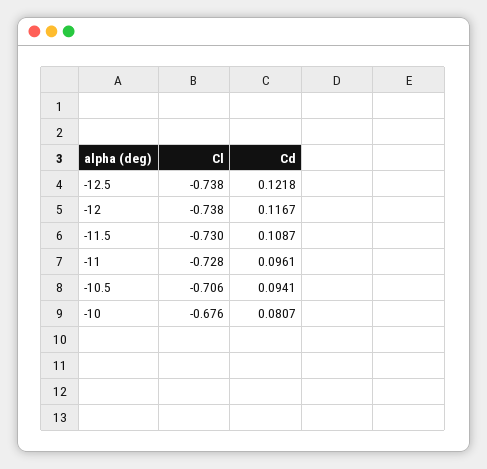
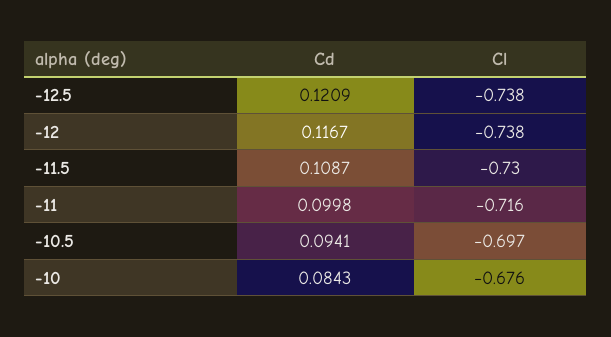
Cd, -12.5: 0.1218 -> 0.1209
Cl, -11: -0.728 -> -0.716
Cd, -11: 0.0961 -> 0.0998
Cl, -10.5: -0.706 -> -0.697
Cd, -10: 0.0807 -> 0.0843

